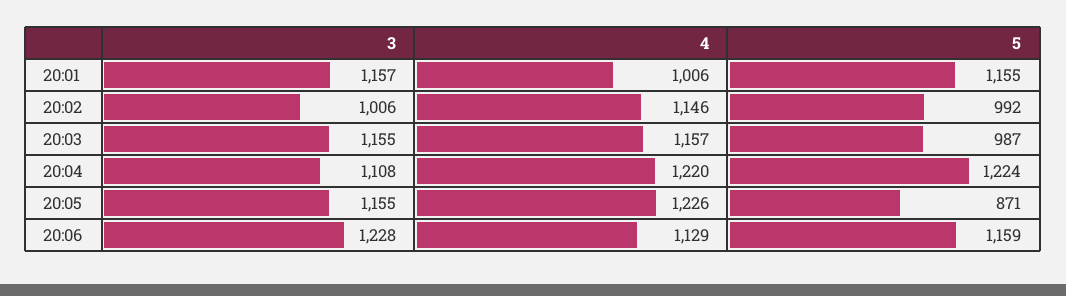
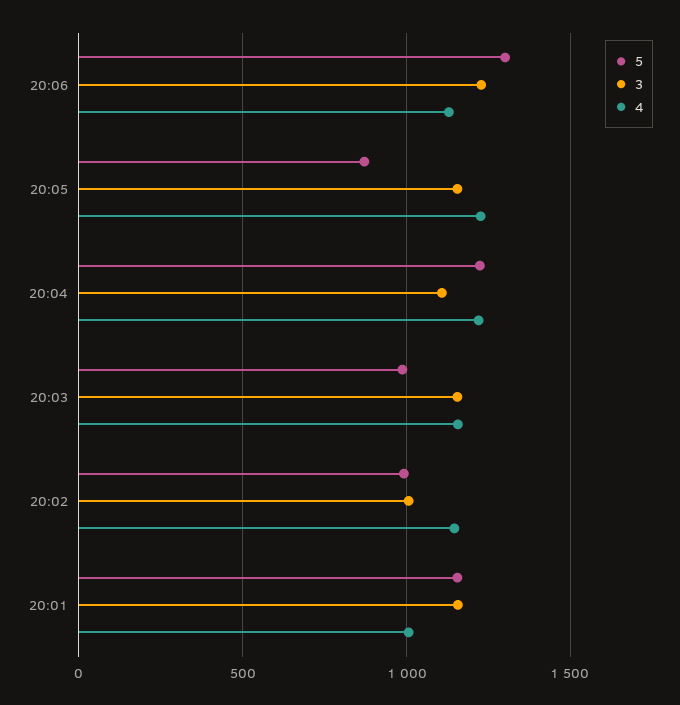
5, 20:06: 1159 -> 1300

